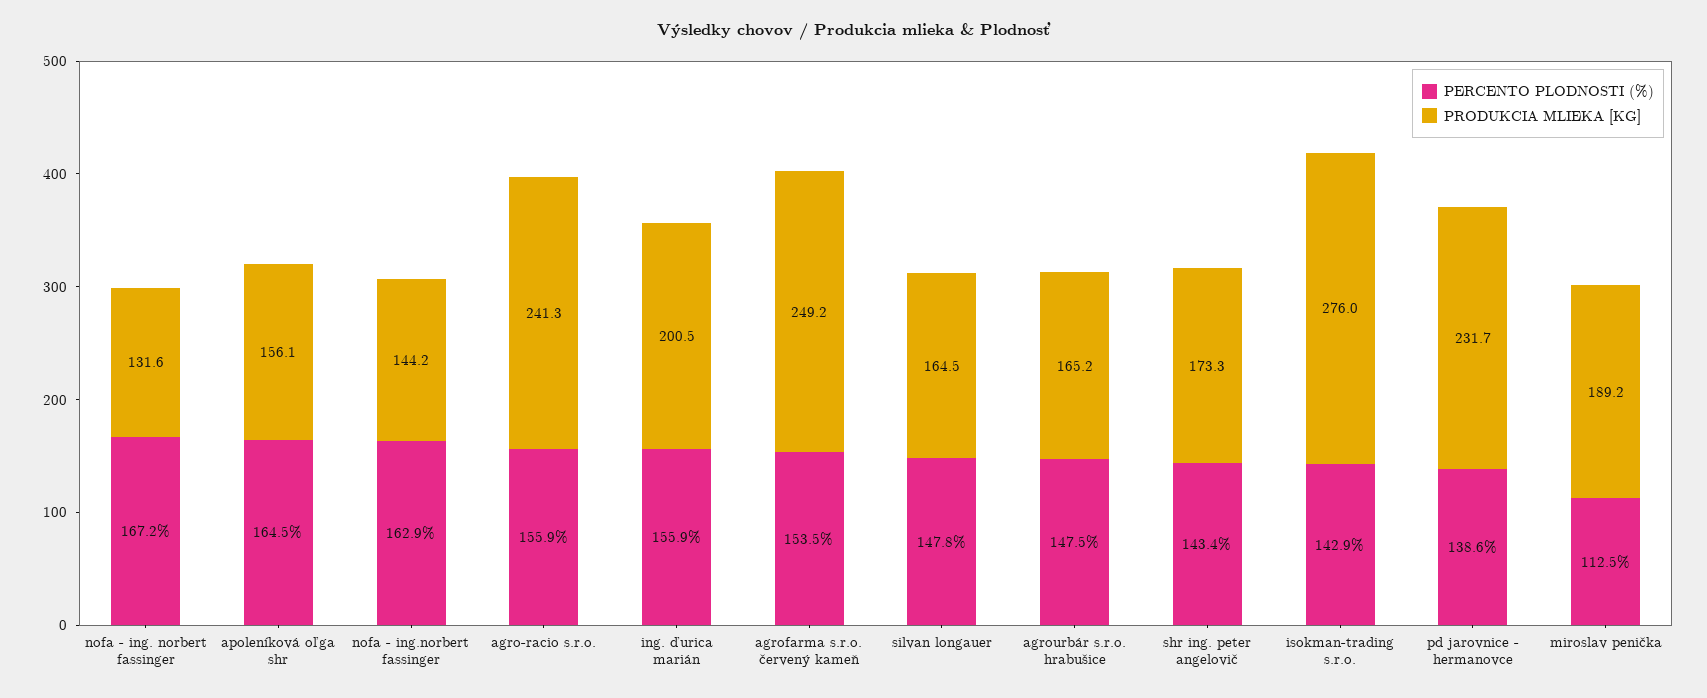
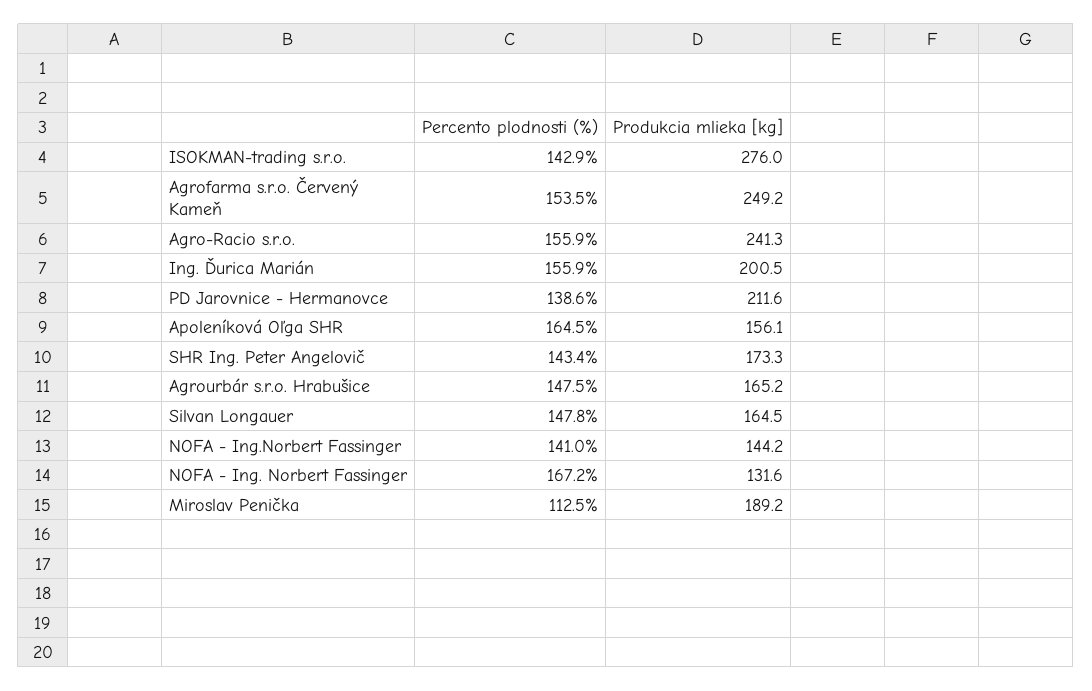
PERCENTO PLODNOSTI (%), nofa - ing.norbert fassinger: 162.9 -> 141
PRODUKCIA MLIEKA [KG], pd jarovnice - hermanovce: 231.7 -> 211.6

